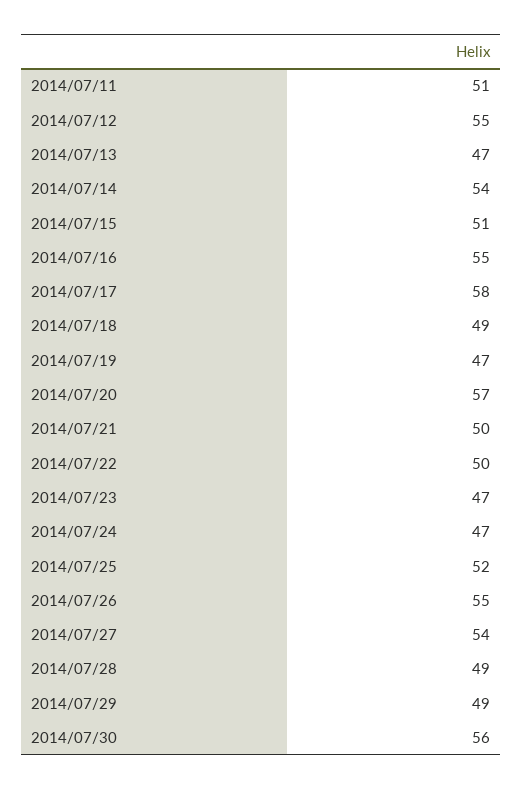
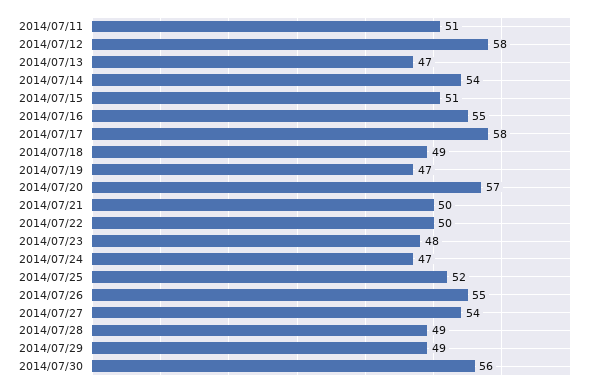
2014/07/12: 55 -> 58
2014/07/23: 47 -> 48

